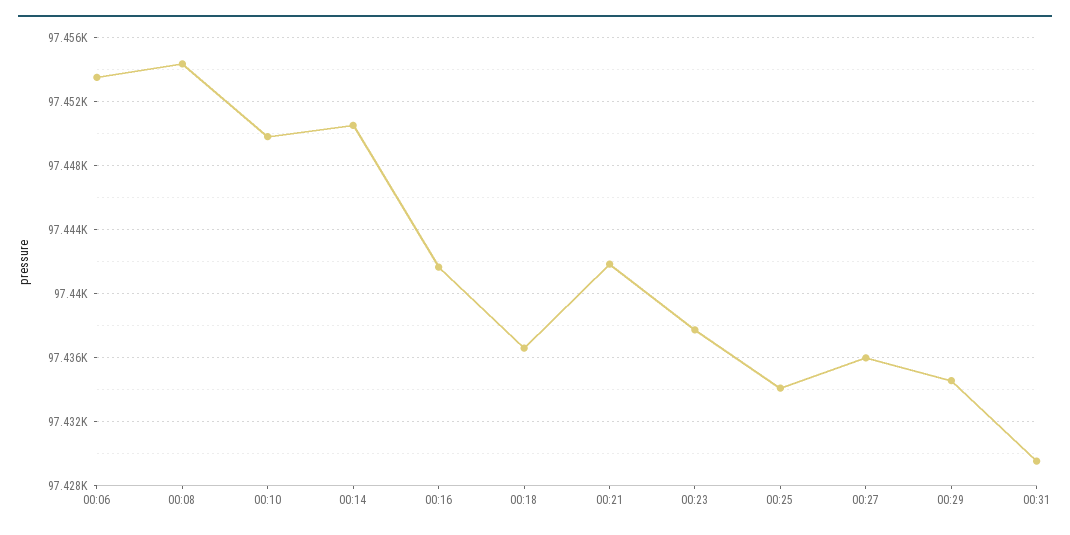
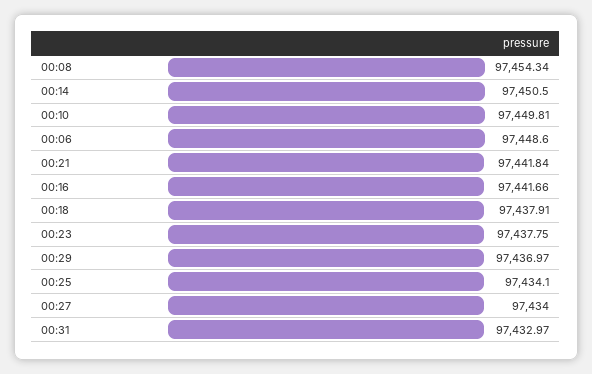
00:06: 97453.5 -> 97448.6
00:18: 97436.5 -> 97437.91
00:27: 97436 -> 97434
00:29: 97434.5 -> 97436.97
00:31: 97429.5 -> 97432.97

